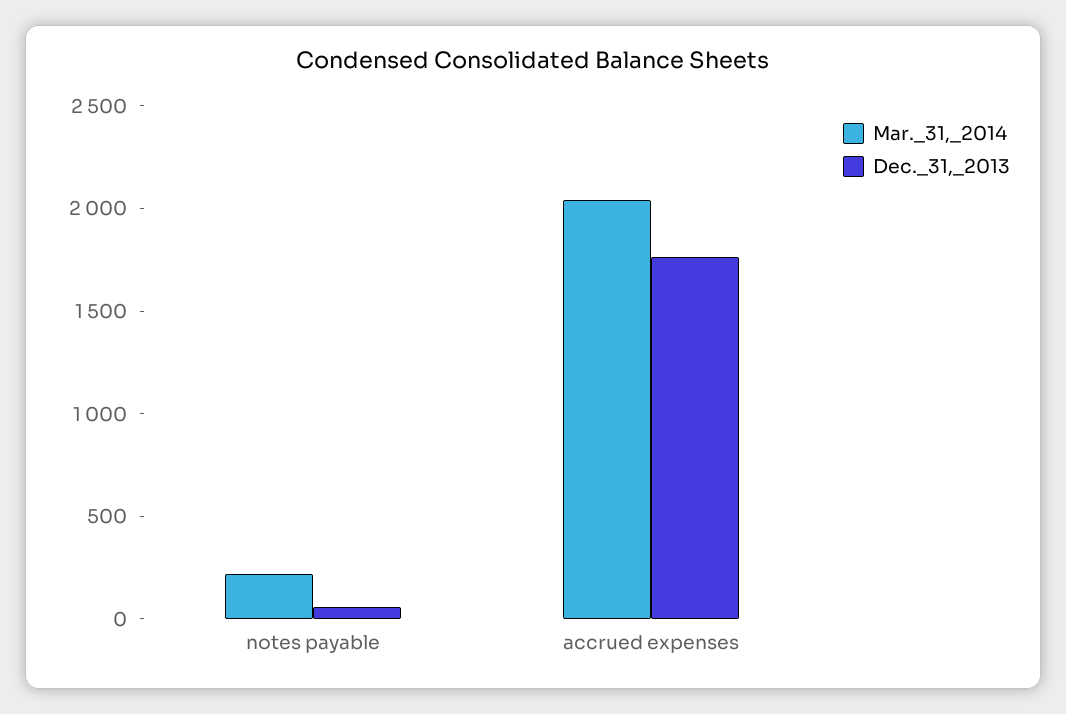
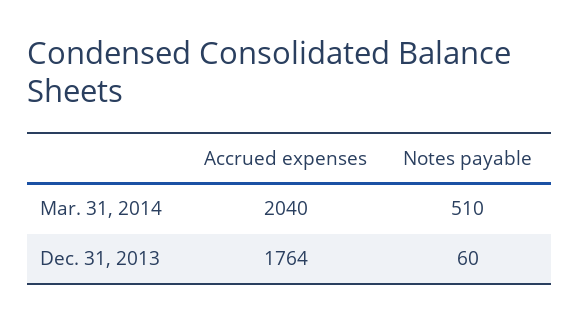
Mar._31,_2014, notes payable: 200 -> 510

